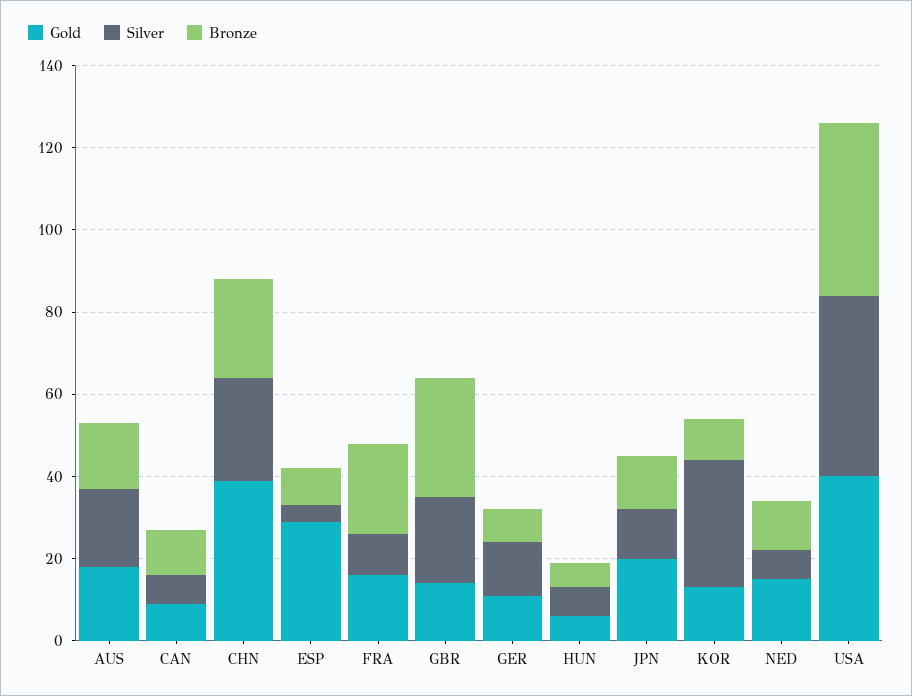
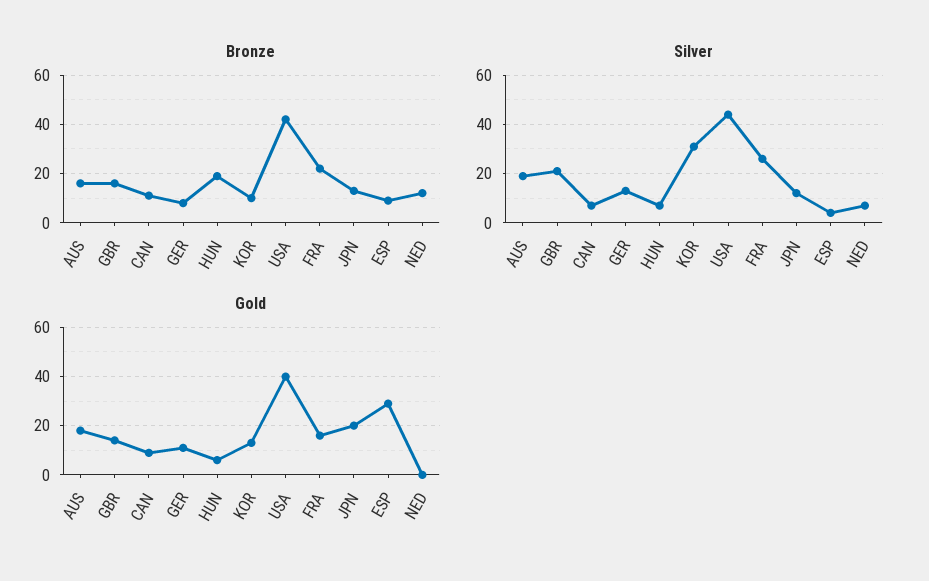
Gold, CHN: 40 -> none
Silver, CHN: 25 -> none
Bronze, CHN: 25 -> none
Silver, FRA: 10 -> 25
Bronze, GBR: 30 -> 15
Bronze, HUN: 5 -> 20
Gold, NED: 15 -> 0

